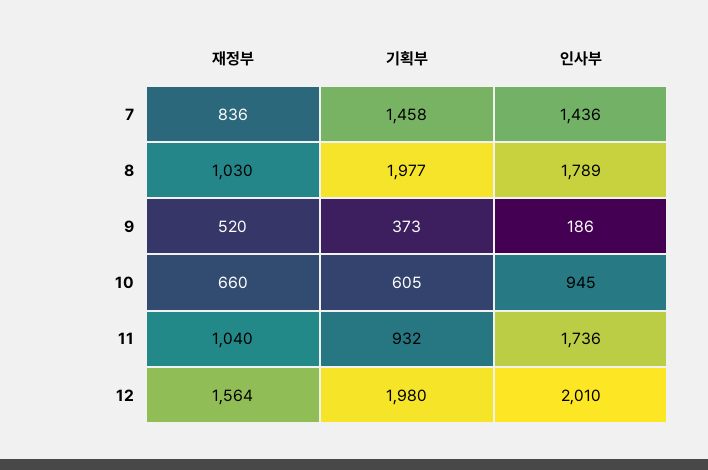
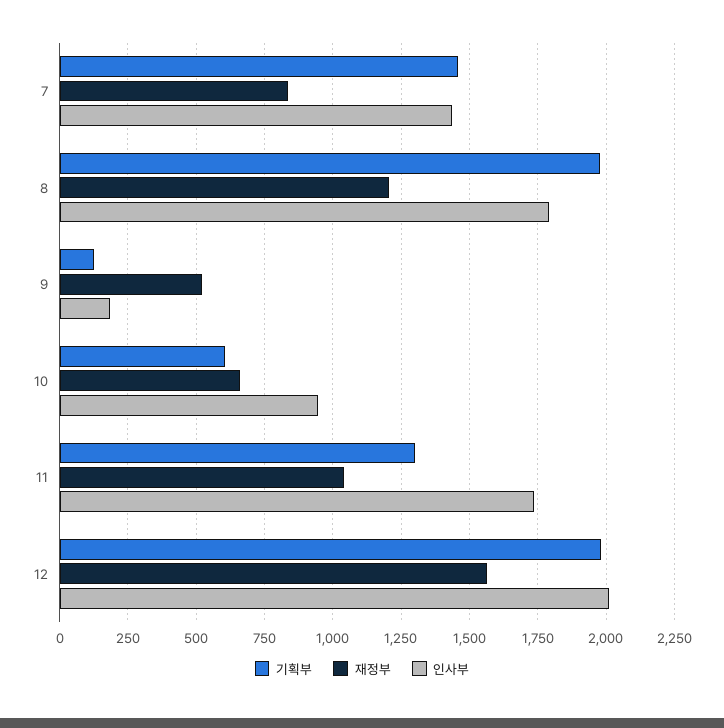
재정부, 8: 1030 -> 1200
기획부, 9: 373 -> 125
기획부, 11: 932 -> 1300

